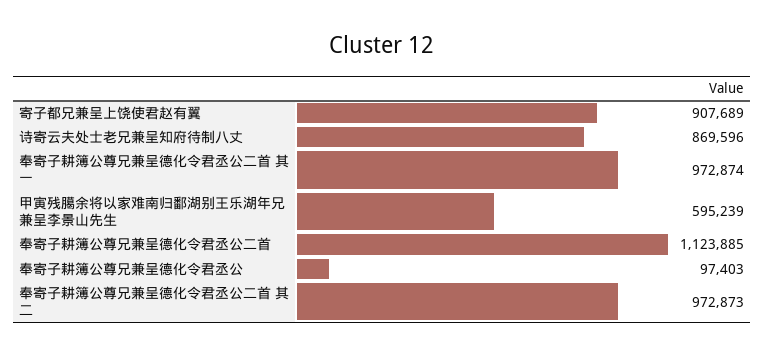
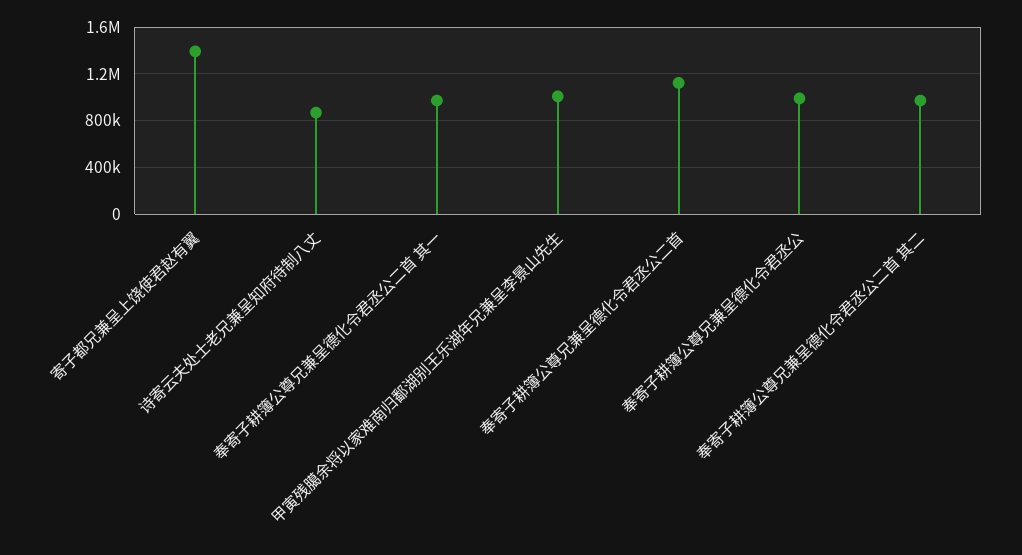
寄子都兄兼呈上饶使君赵有翼: 907689 -> 1400000
甲寅残臈余将以家难南归鄱湖别王乐湖年兄兼呈李景山先生: 595239 -> 1000000
奉寄子耕簿公尊兄兼呈德化令君丞公: 97403 -> 1000000

